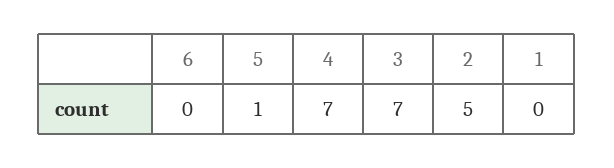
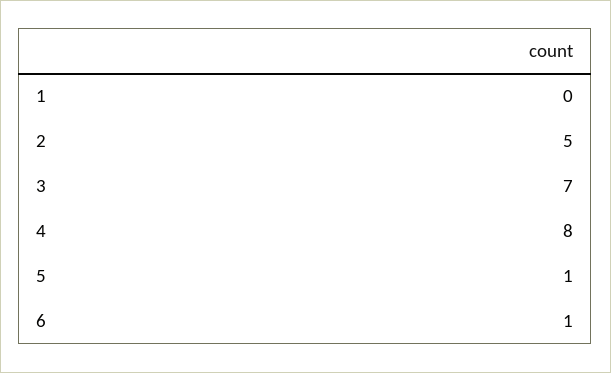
6: 0 -> 1
4: 7 -> 8

